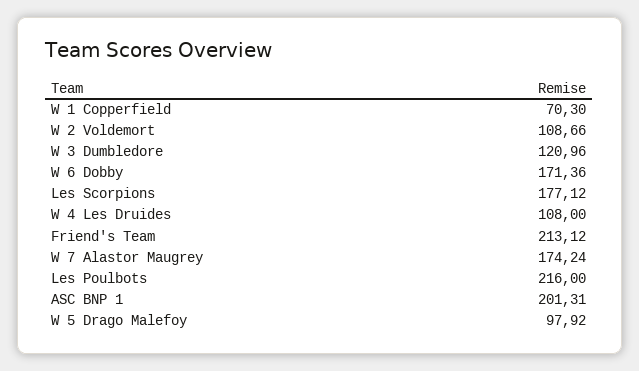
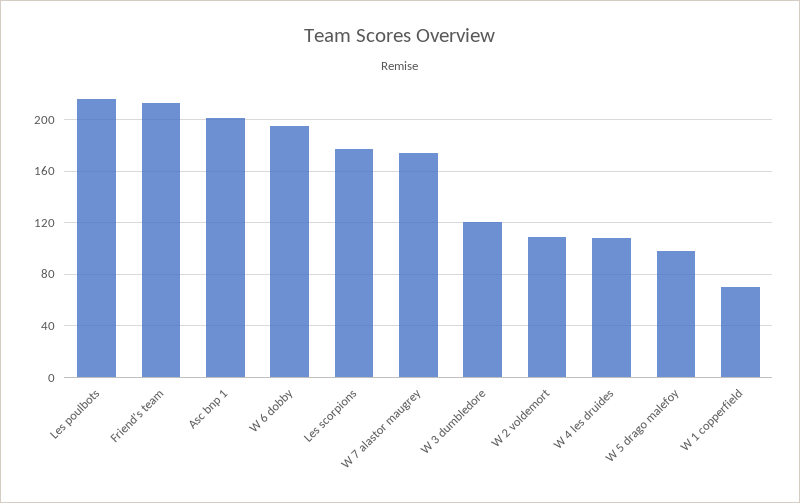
W 6 Dobby: 171.36 -> 195

